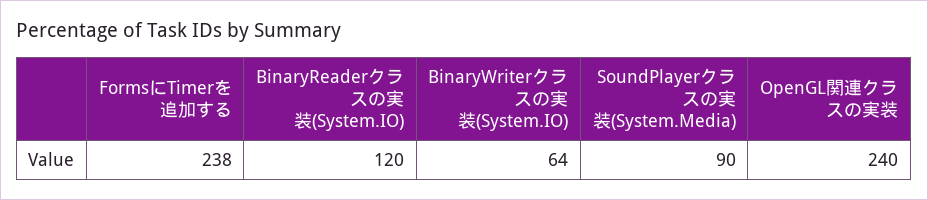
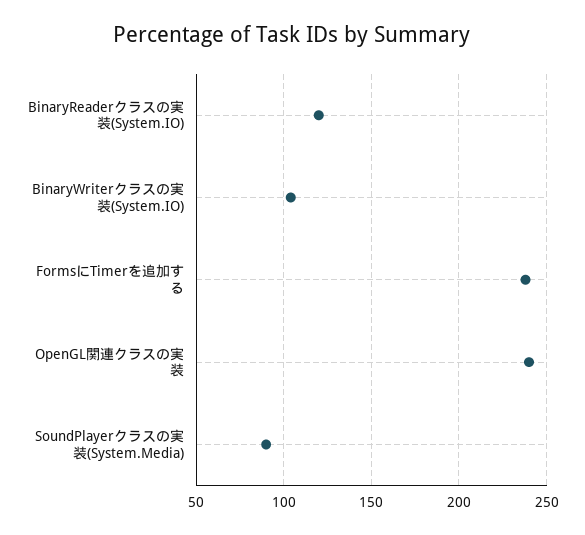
BinaryWriterクラスの実装(System.IO): 64 -> 105

